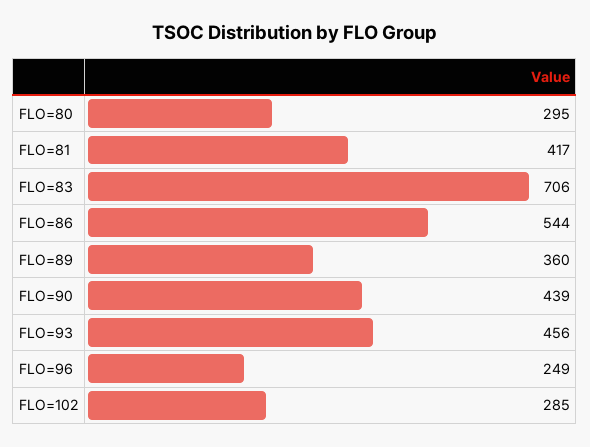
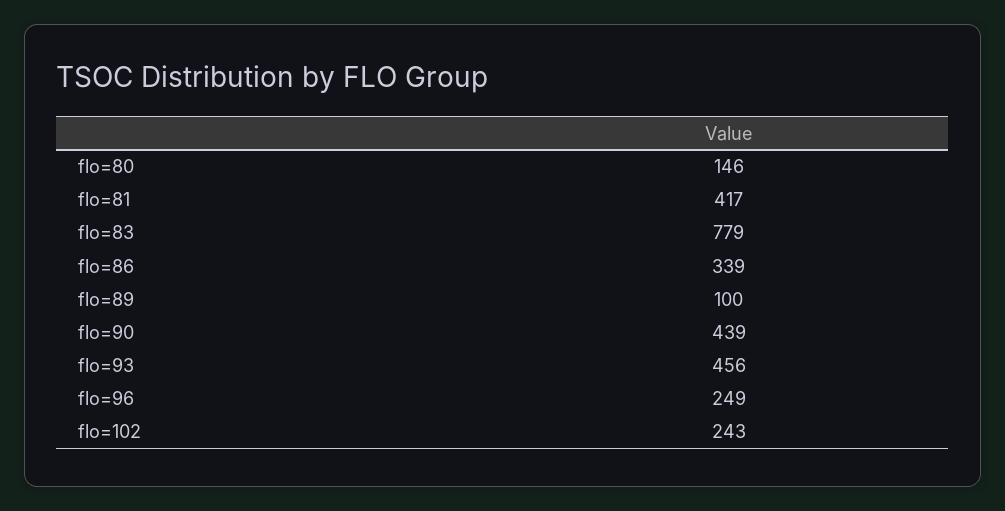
FLO=80: 295 -> 146
FLO=83: 706 -> 779
FLO=86: 544 -> 339
FLO=89: 360 -> 100
FLO=102: 285 -> 243

